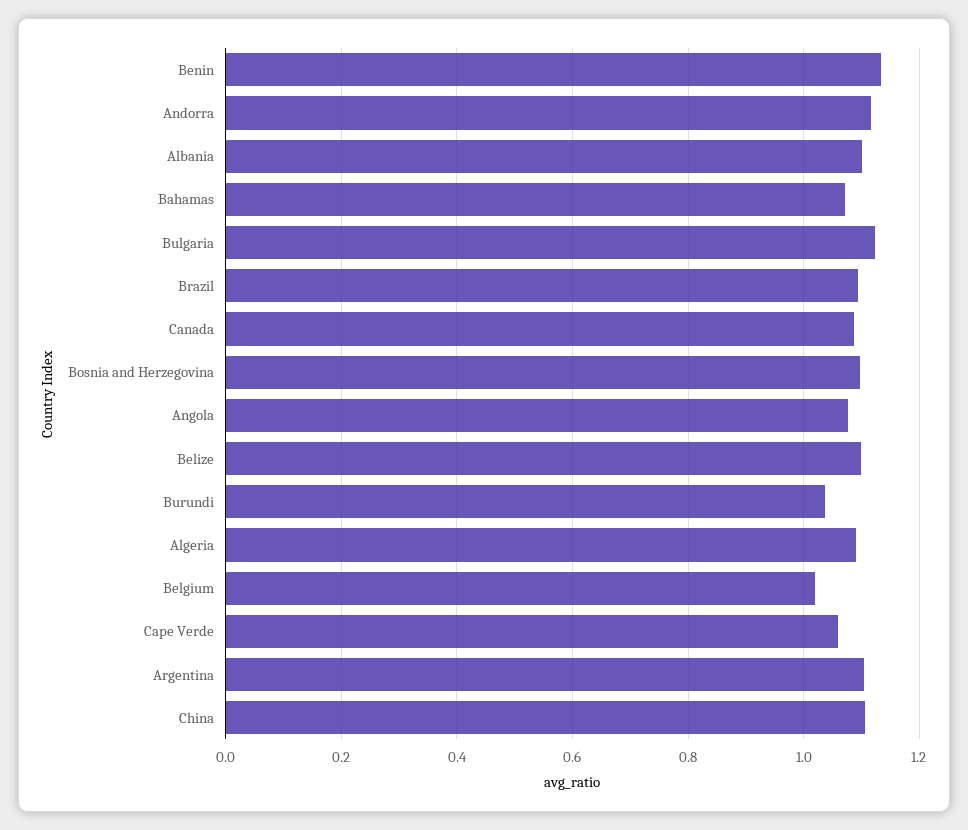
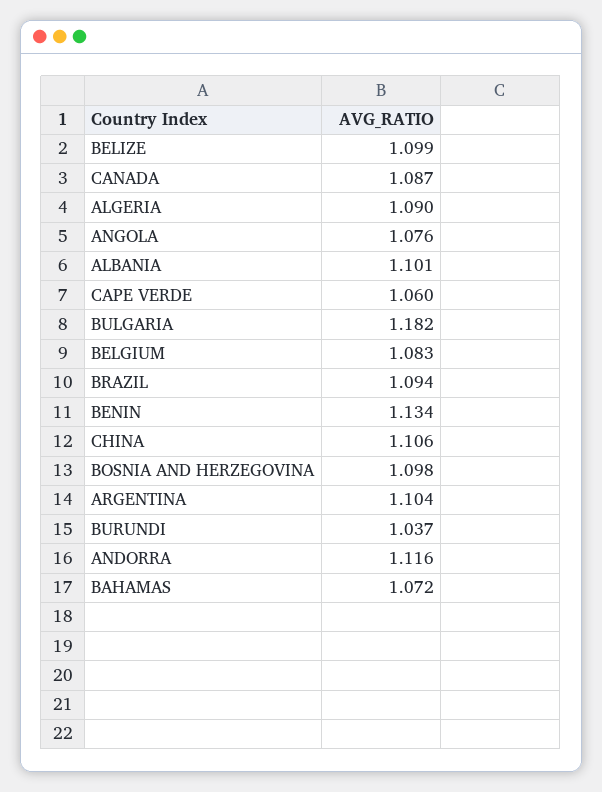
Bulgaria: 1.12 -> 1.182
Belgium: 1.02 -> 1.083

